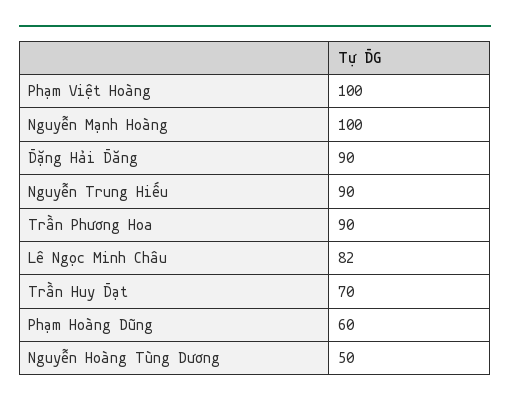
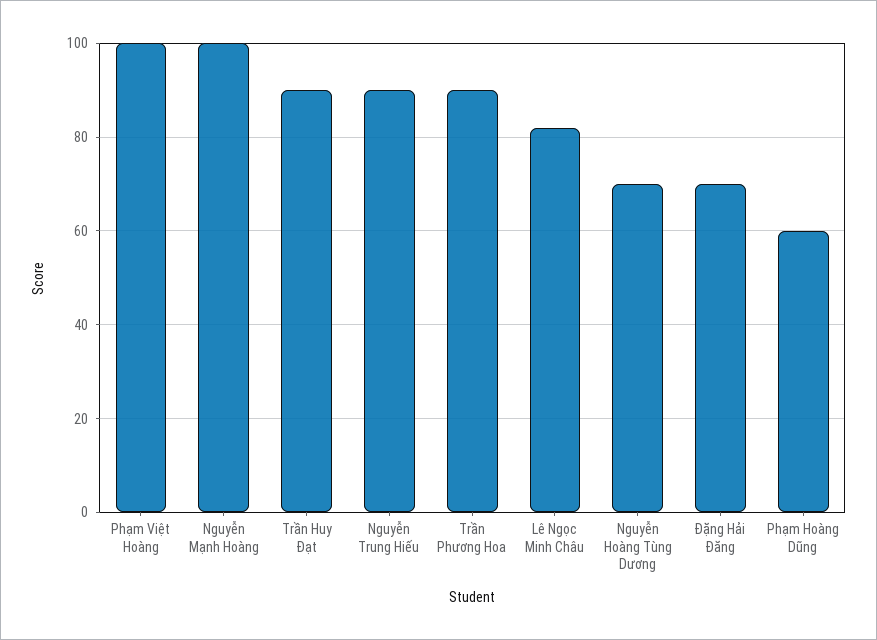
Đặng Hải Đăng: 90 -> 70
Trần Huy Đạt: 70 -> 90
Nguyễn Hoàng Tùng Dương: 50 -> 70

